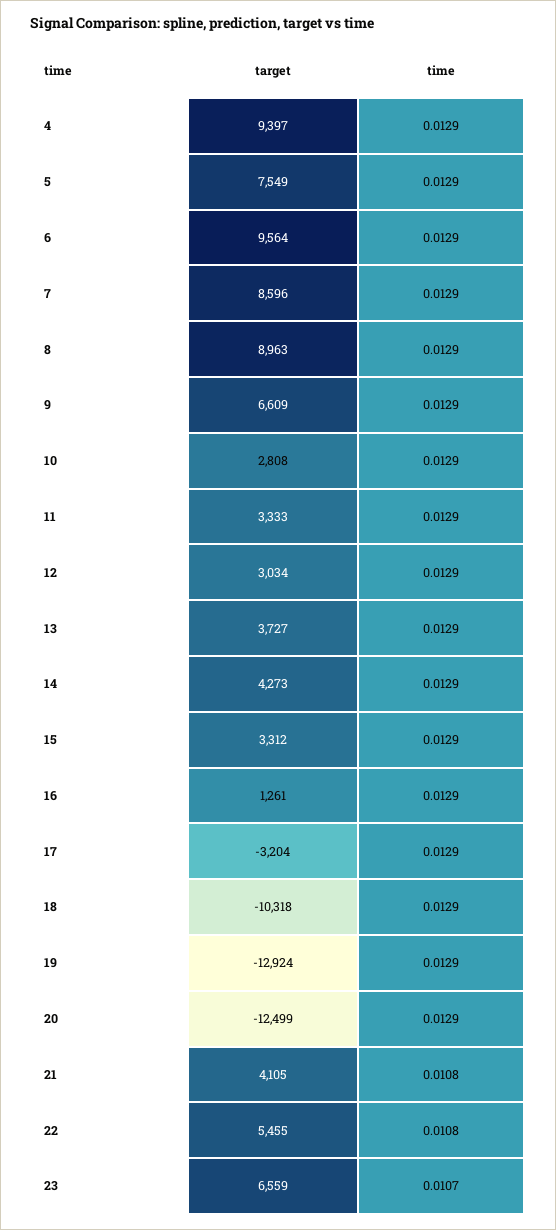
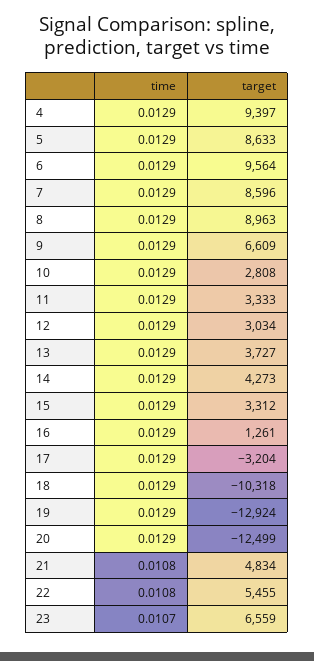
target, 5: 7549 -> 8633
target, 21: 4105 -> 4834

